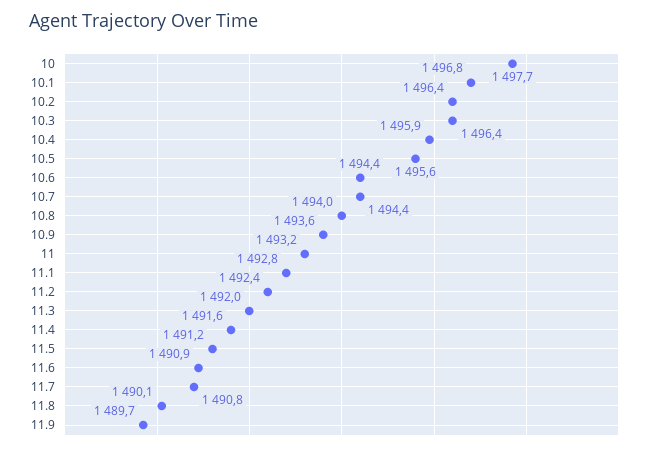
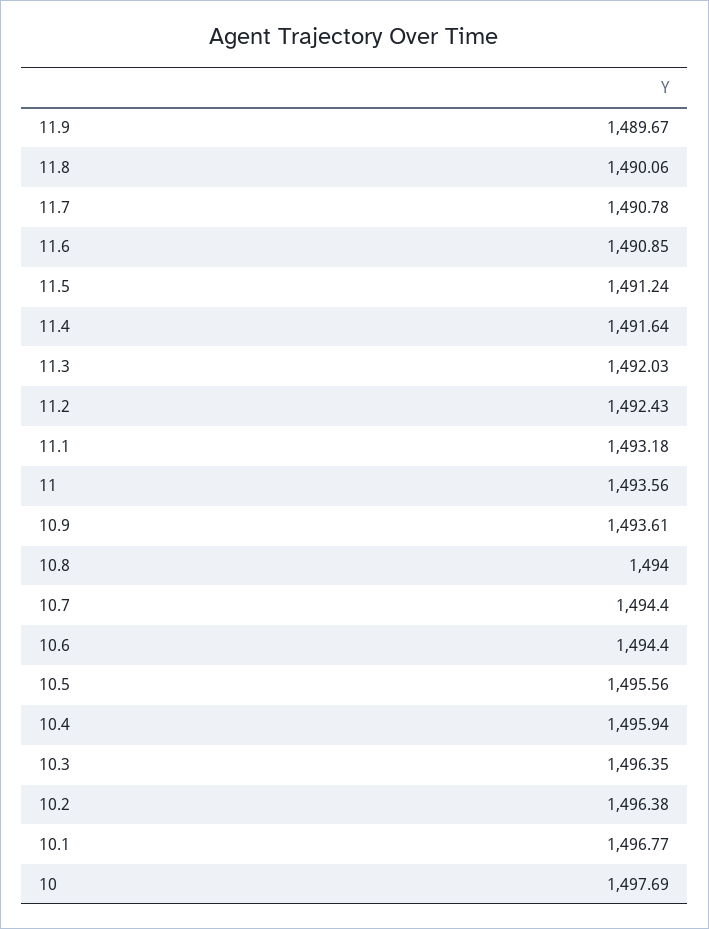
11: 1493.2 -> 1493.56
11.1: 1492.8 -> 1493.18

